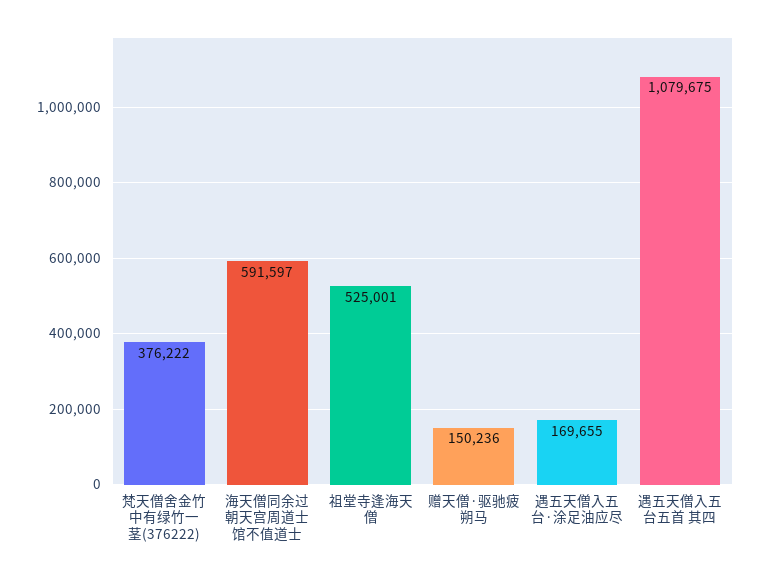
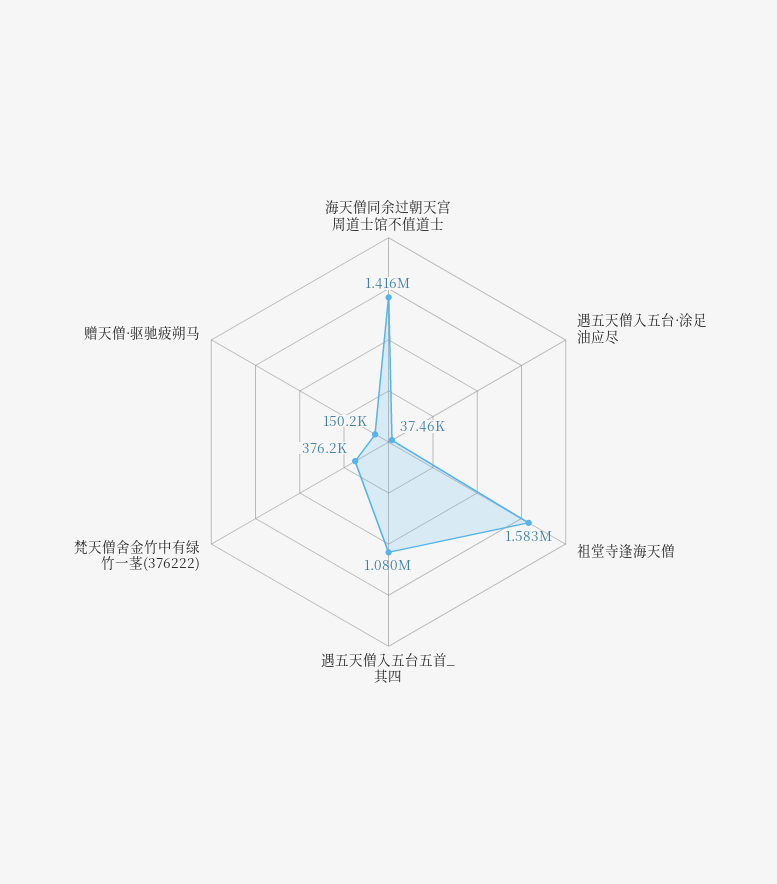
海天僧同余过朝天宫周道士馆不值道士: 591597 -> 1416000
祖堂寺逢海天僧: 525001 -> 1583000
遇五天僧入五台·涂足油应尽: 169655 -> 37460

